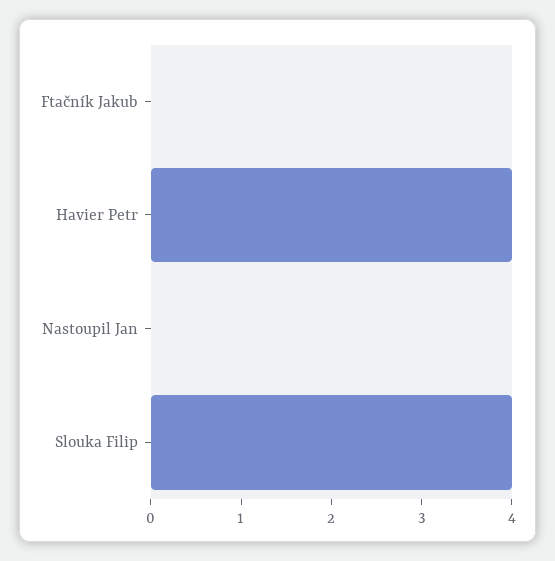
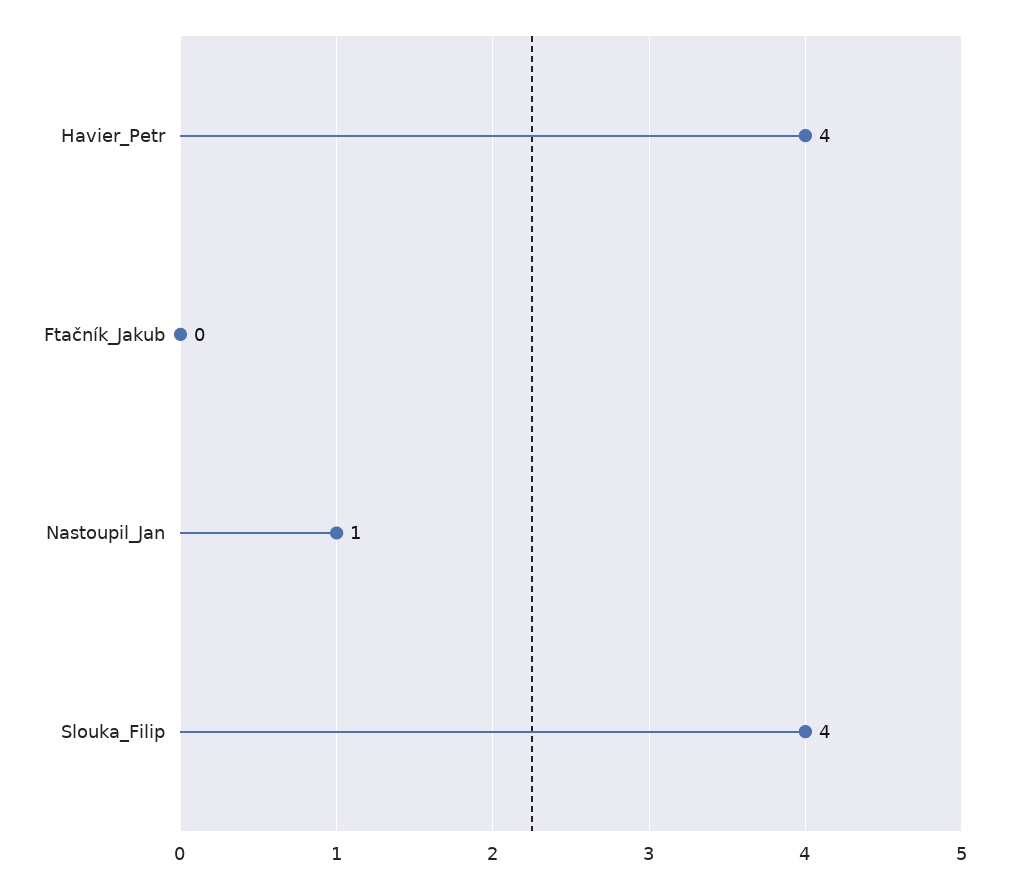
Nastoupil Jan: 0 -> 1

